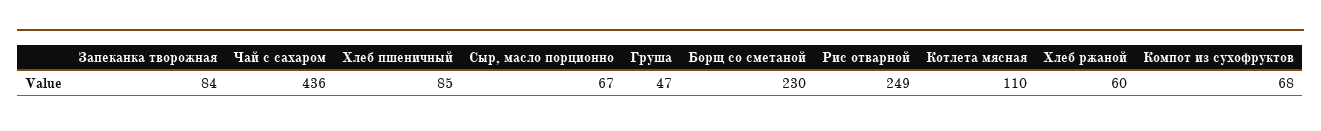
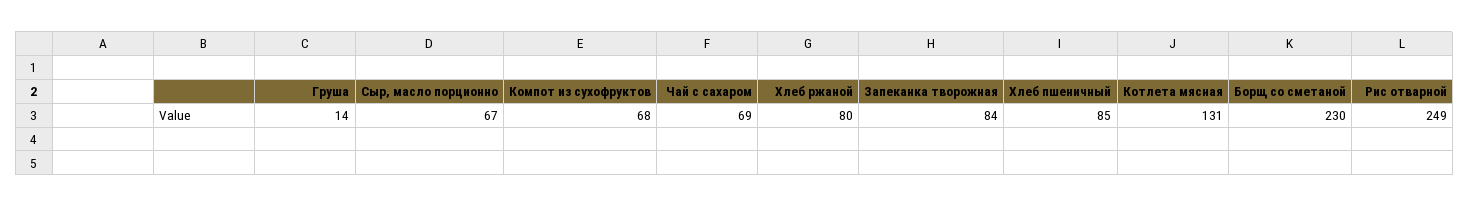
Чай с сахаром: 436 -> 69
Груша: 47 -> 14
Котлета мясная: 110 -> 131
Хлеб ржаной: 60 -> 80

